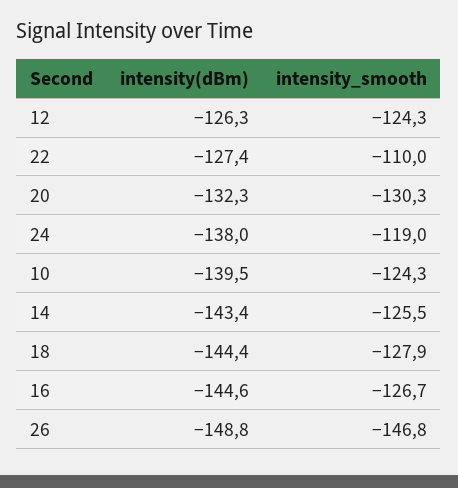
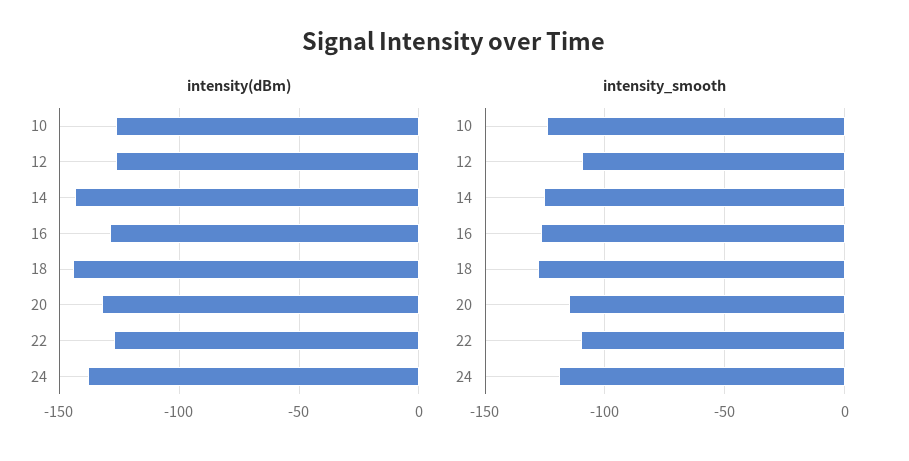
intensity_smooth, 12: -124.3 -> -110
intensity_smooth, 20: -130.3 -> -115
intensity(dBm), 10: -139.5 -> -125
intensity(dBm), 16: -144.6 -> -130
intensity(dBm), 26: -148.8 -> none
intensity_smooth, 26: -146.8 -> none

